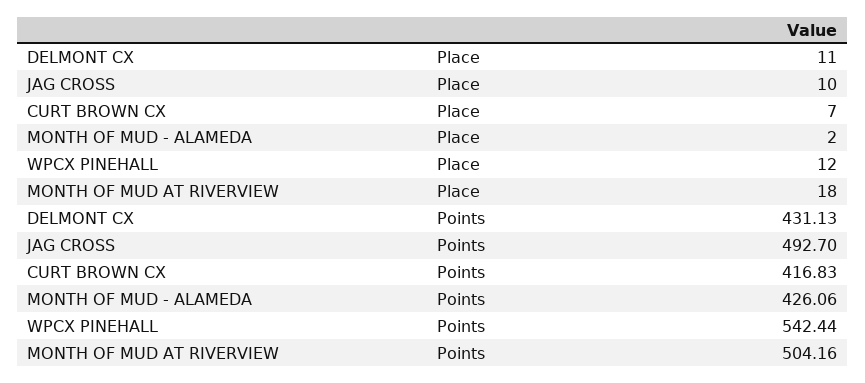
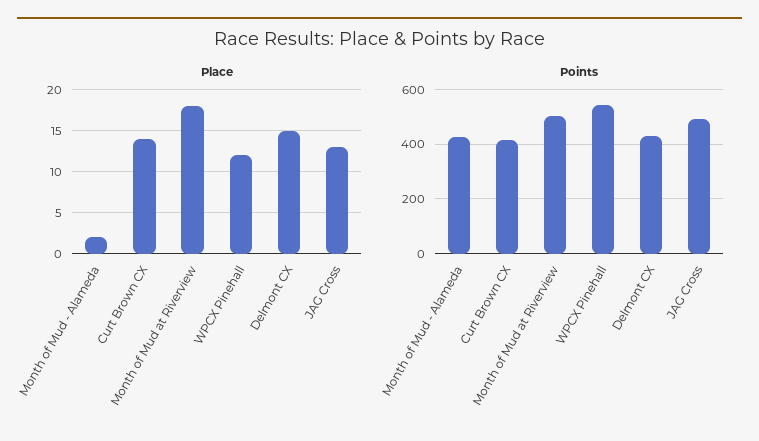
Place, DELMONT CX: 11 -> 15
Place, JAG CROSS: 10 -> 13
Place, CURT BROWN CX: 7 -> 14

